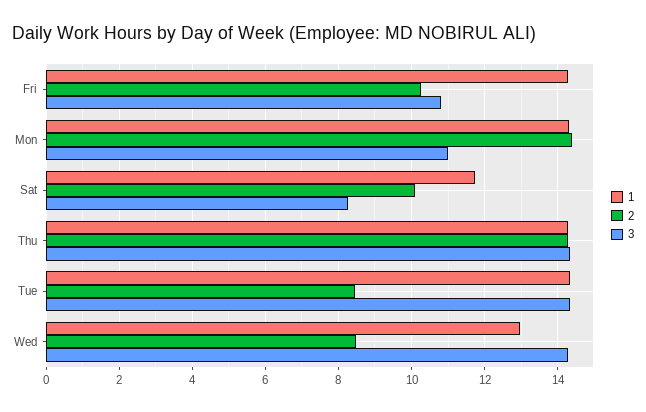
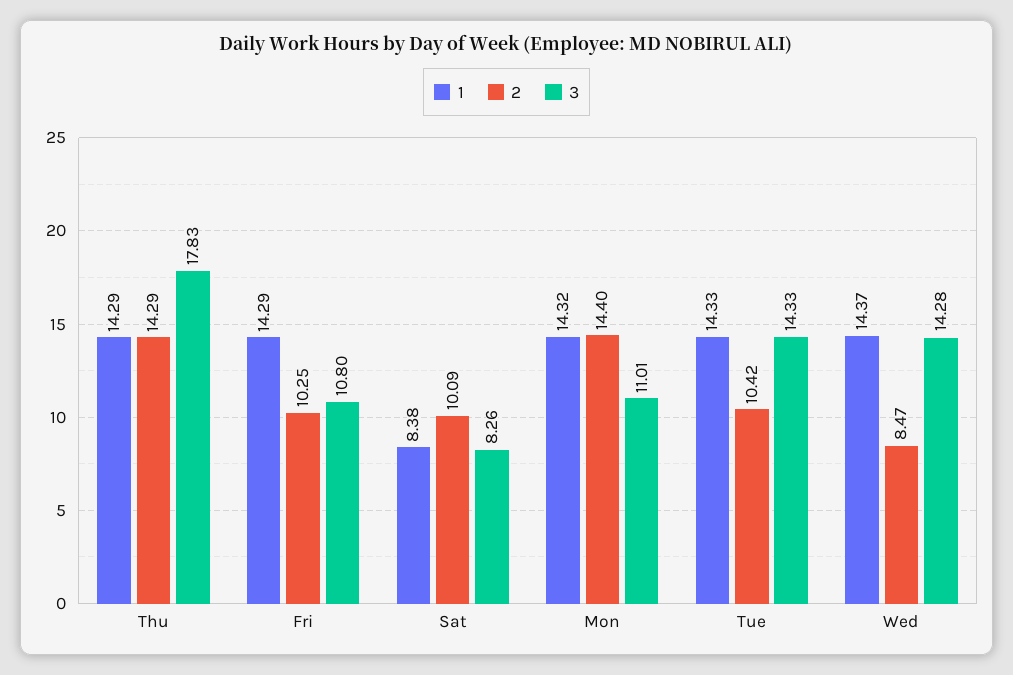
1, Sat: 11.8 -> 8.38
3, Thu: 14.4 -> 17.83
2, Tue: 8.4 -> 10.42
1, Wed: 13 -> 14.37

